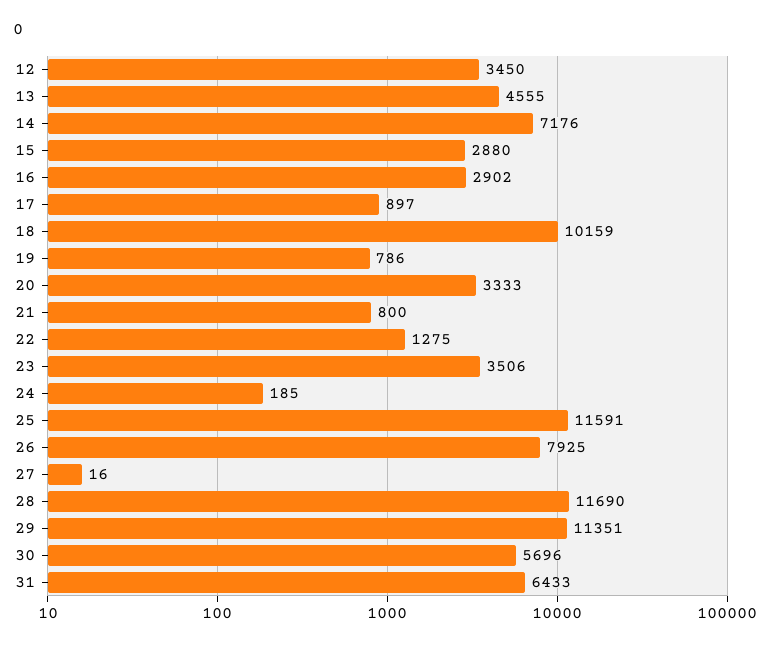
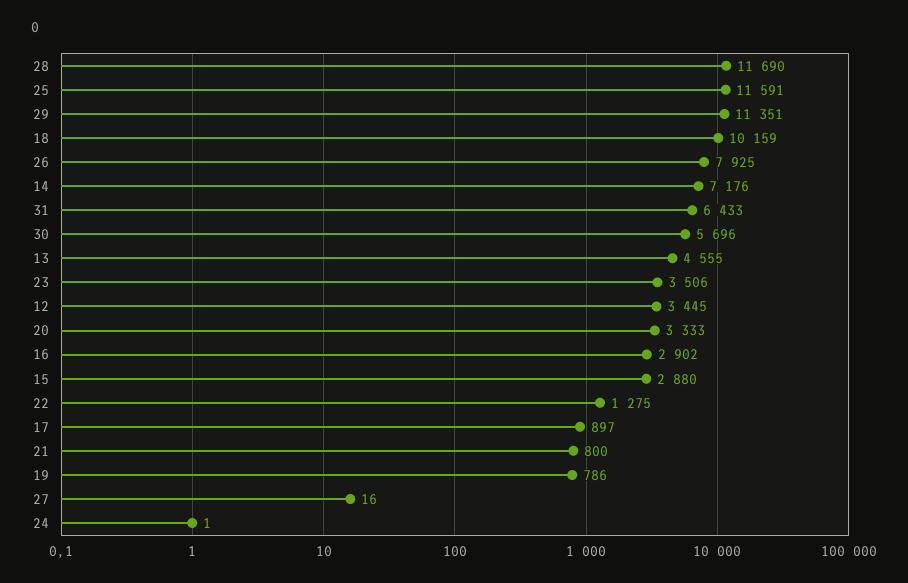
12: 3450 -> 3445
24: 185 -> 1

